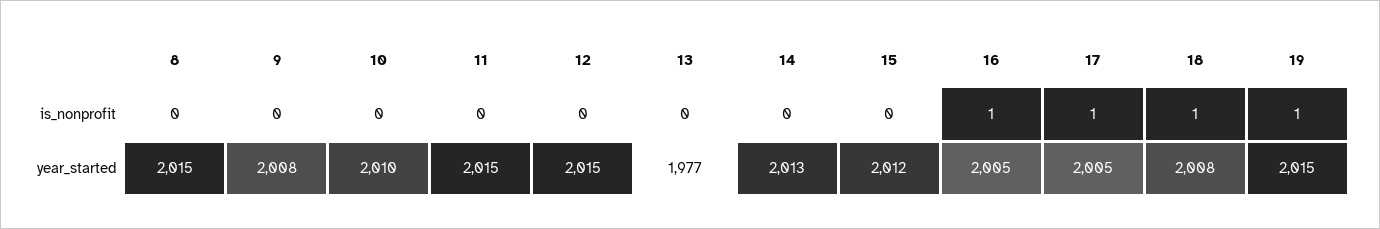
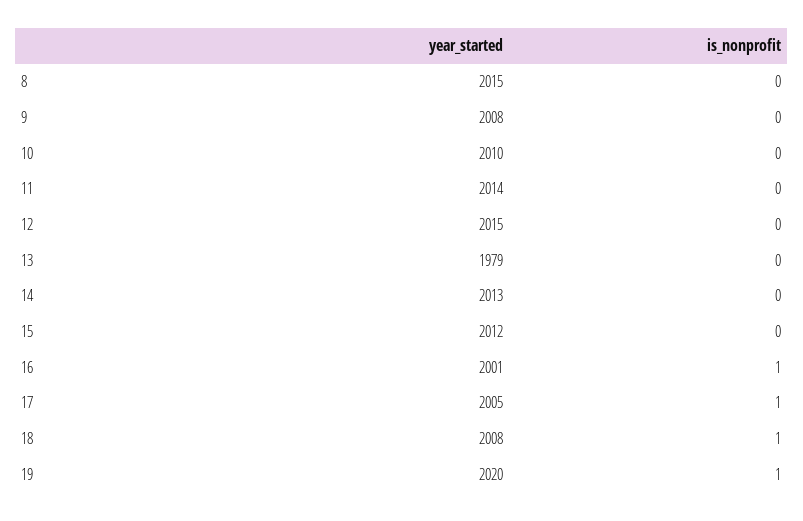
11, year_started: 2015 -> 2014
13, year_started: 1977 -> 1979
16, year_started: 2005 -> 2001
19, year_started: 2015 -> 2020

